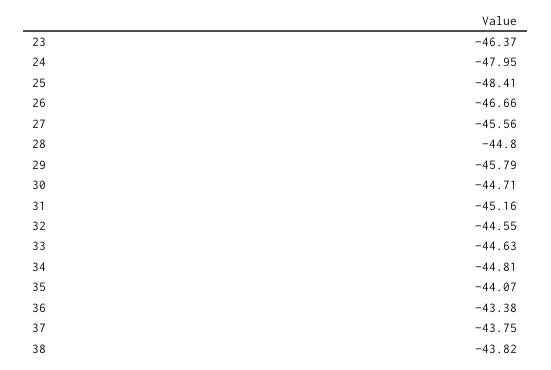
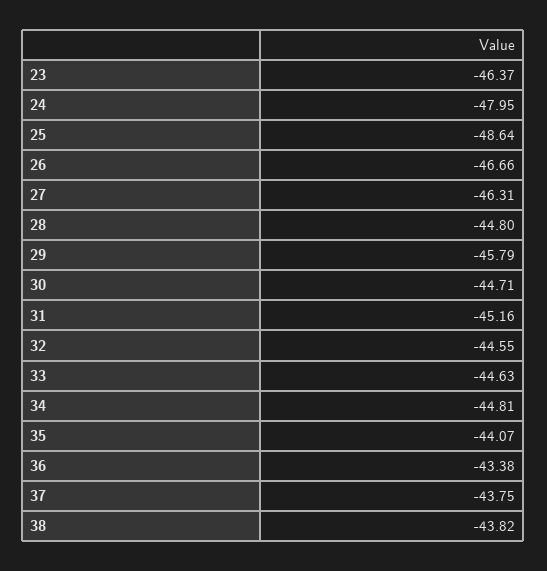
25: -48.41 -> -48.64
27: -45.56 -> -46.31

